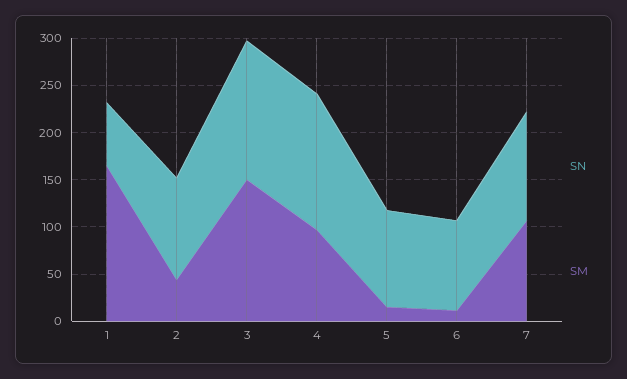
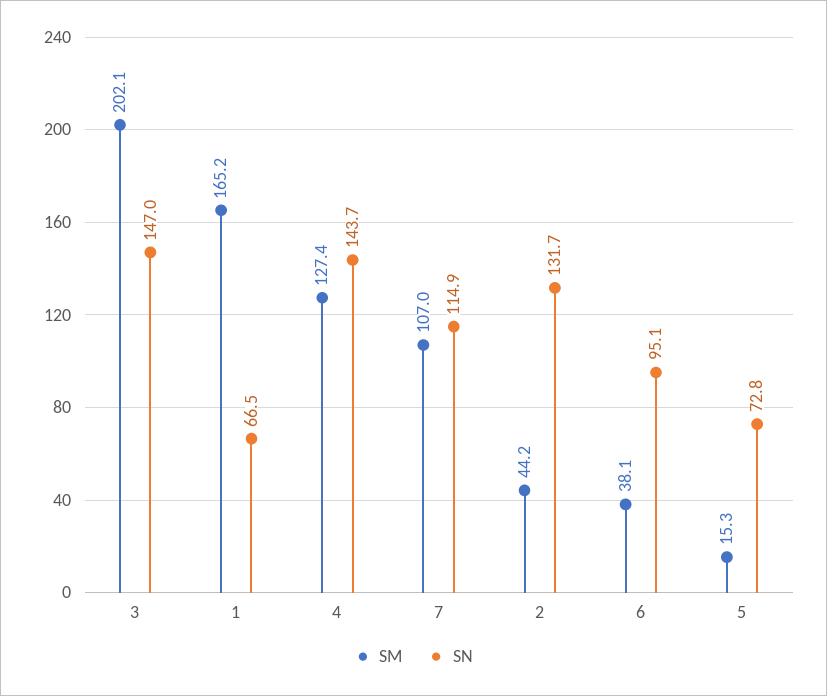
SN, 2: 110 -> 131.7
SM, 3: 150 -> 202.1
SM, 4: 100 -> 127.4
SN, 5: 100 -> 72.8
SM, 6: 10 -> 38.1

